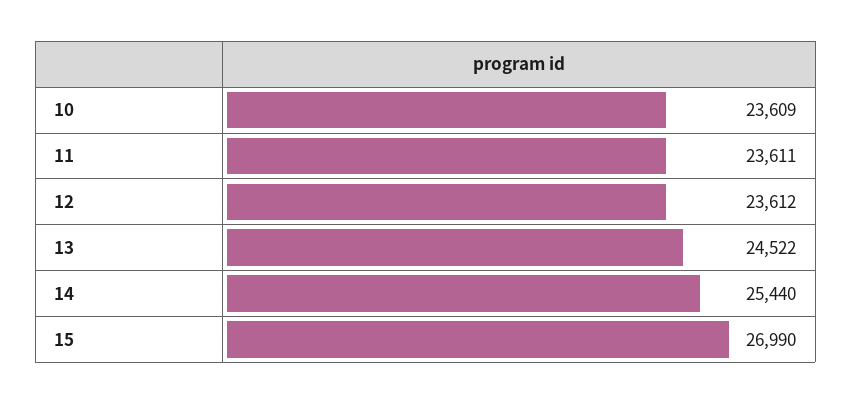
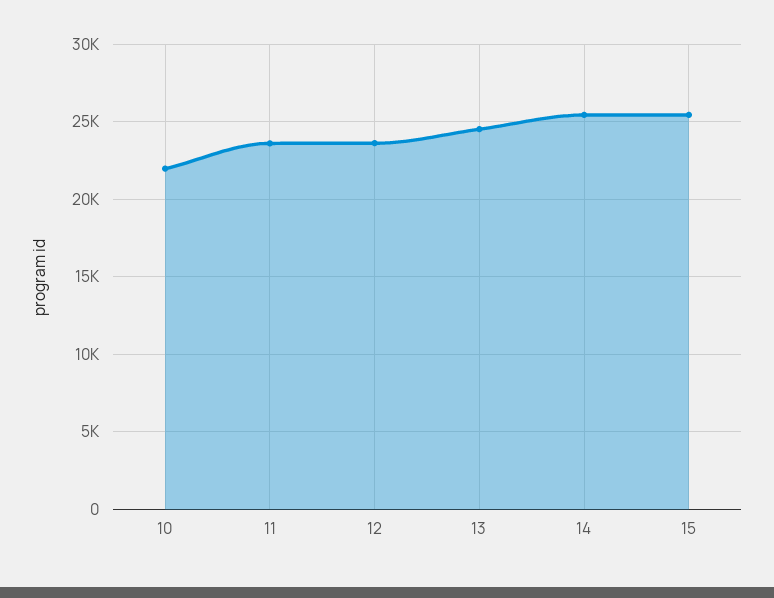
10: 23609 -> 22000
15: 26990 -> 25500

